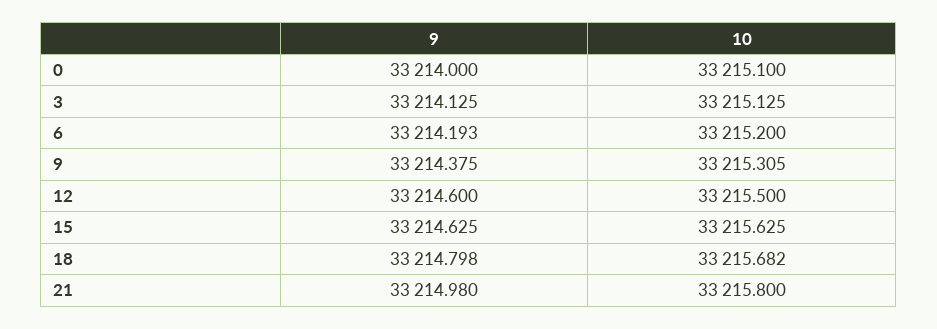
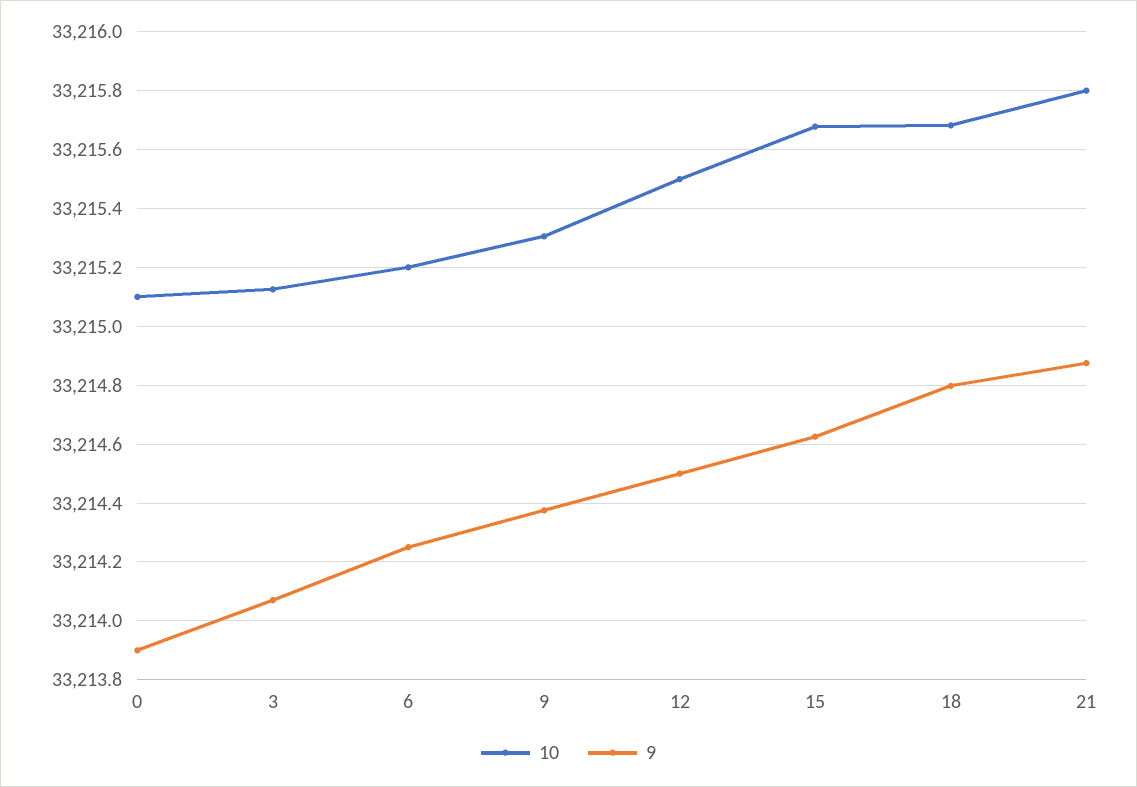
9, 0: 33214 -> 33213.9
9, 3: 33214.125 -> 33214.075
9, 6: 33214.193 -> 33214.25
9, 12: 33214.6 -> 33214.5
10, 15: 33215.625 -> 33215.675
9, 21: 33214.98 -> 33214.875

